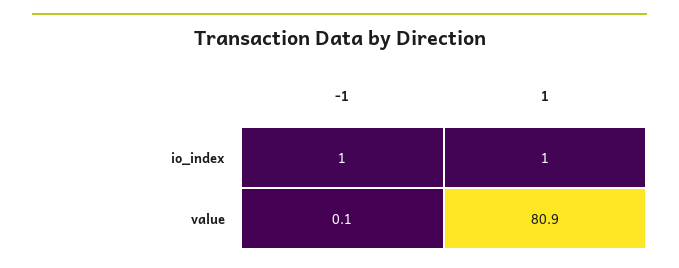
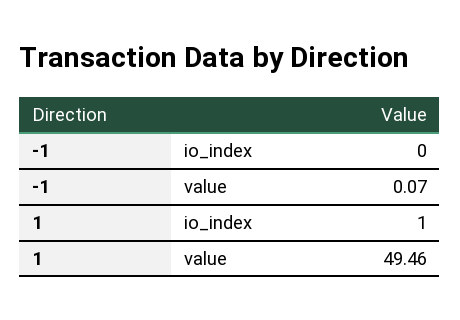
-1, io_index: 1 -> 0
1, value: 80.9 -> 49.46

